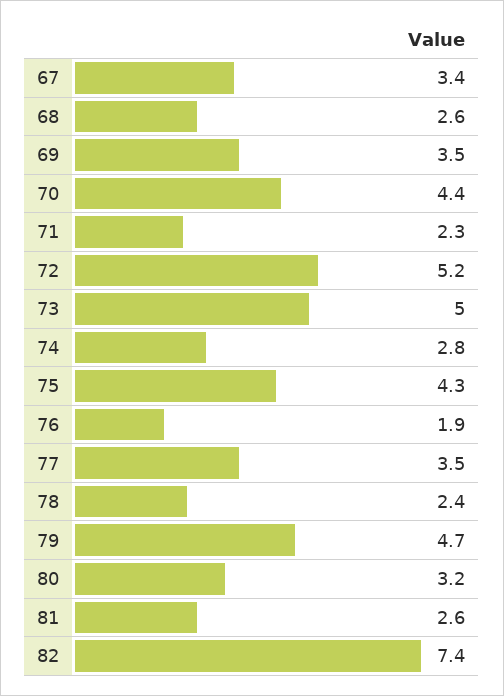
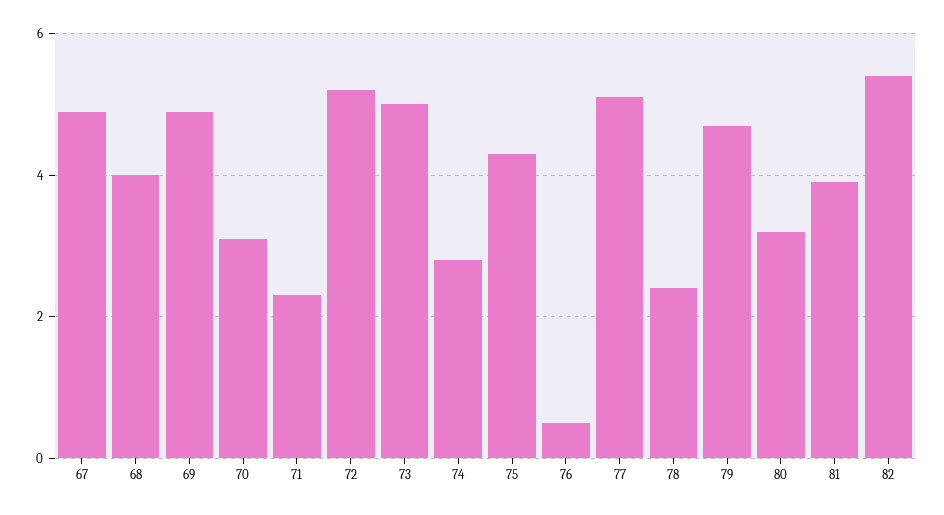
67: 3.4 -> 5
68: 2.6 -> 4
69: 3.5 -> 5
70: 4.4 -> 3
76: 1.9 -> 0.5
77: 3.5 -> 5
81: 2.6 -> 4
82: 7.4 -> 5.5

